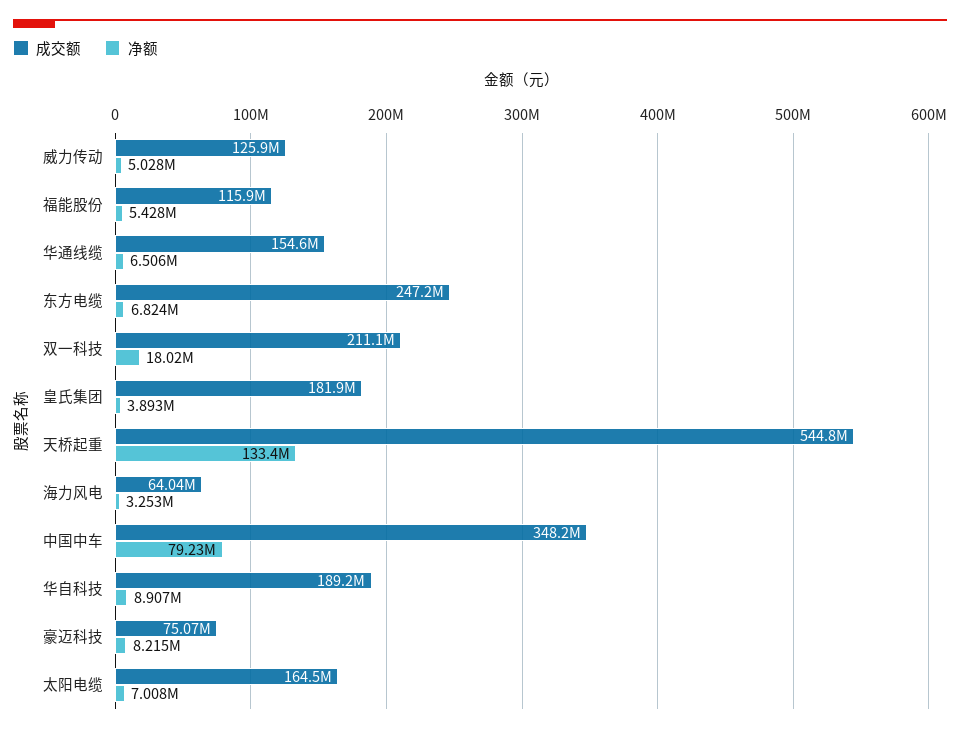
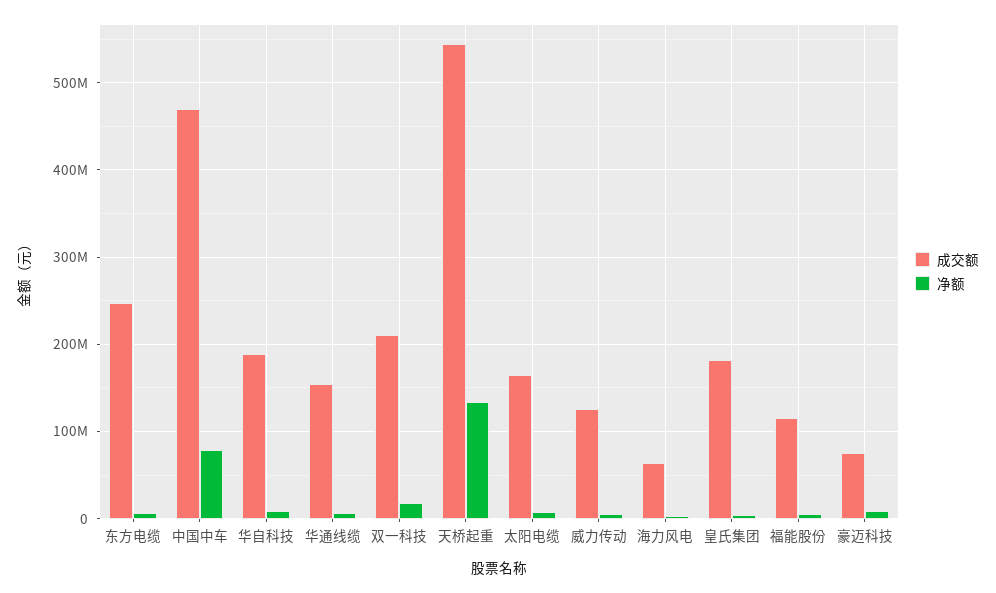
成交额, 中国中车: 348200000 -> 470000000

